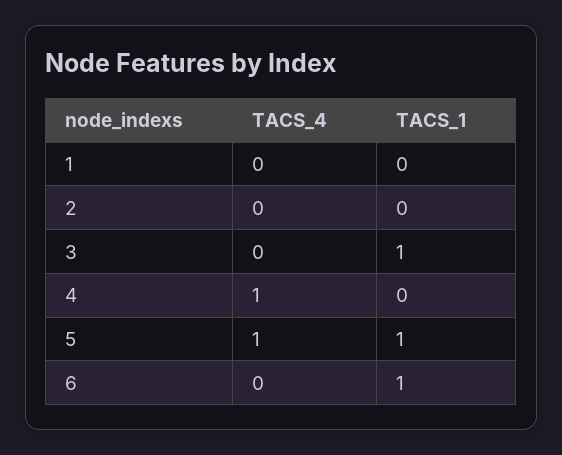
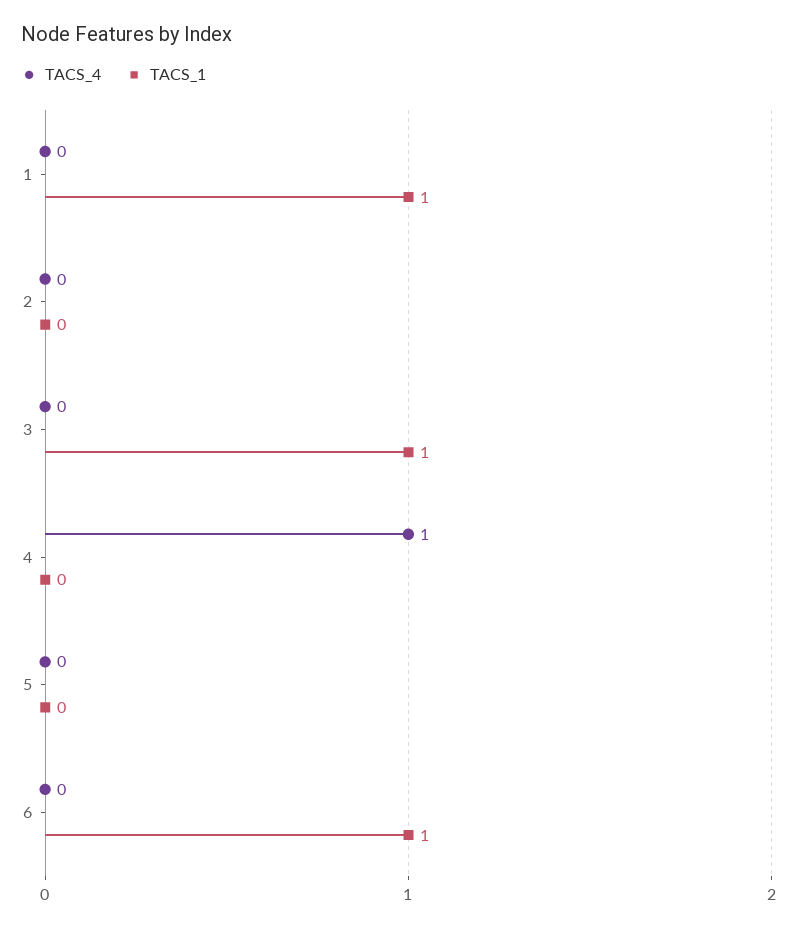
TACS_1, 1: 0 -> 1
TACS_4, 5: 1 -> 0
TACS_1, 5: 1 -> 0

